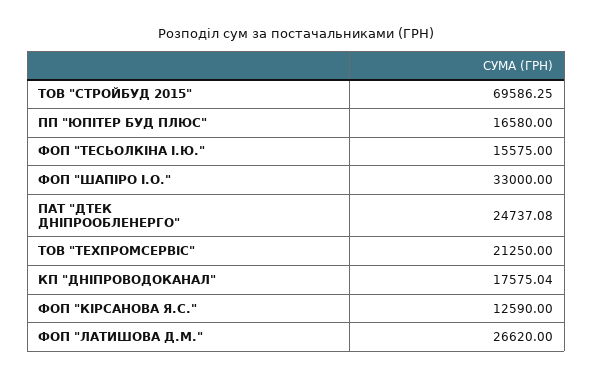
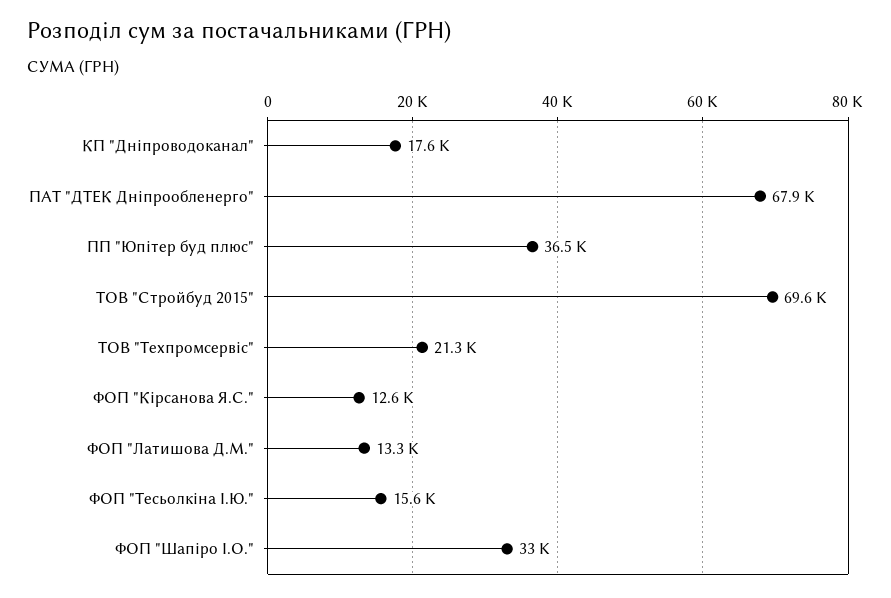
ПП "ЮПІТЕР БУД ПЛЮС": 16580 -> 36500
ПАТ "ДТЕК ДНІПРООБЛЕНЕРГО": 24737.08 -> 67900
ФОП "ЛАТИШОВА Д.М.": 26620 -> 13300

